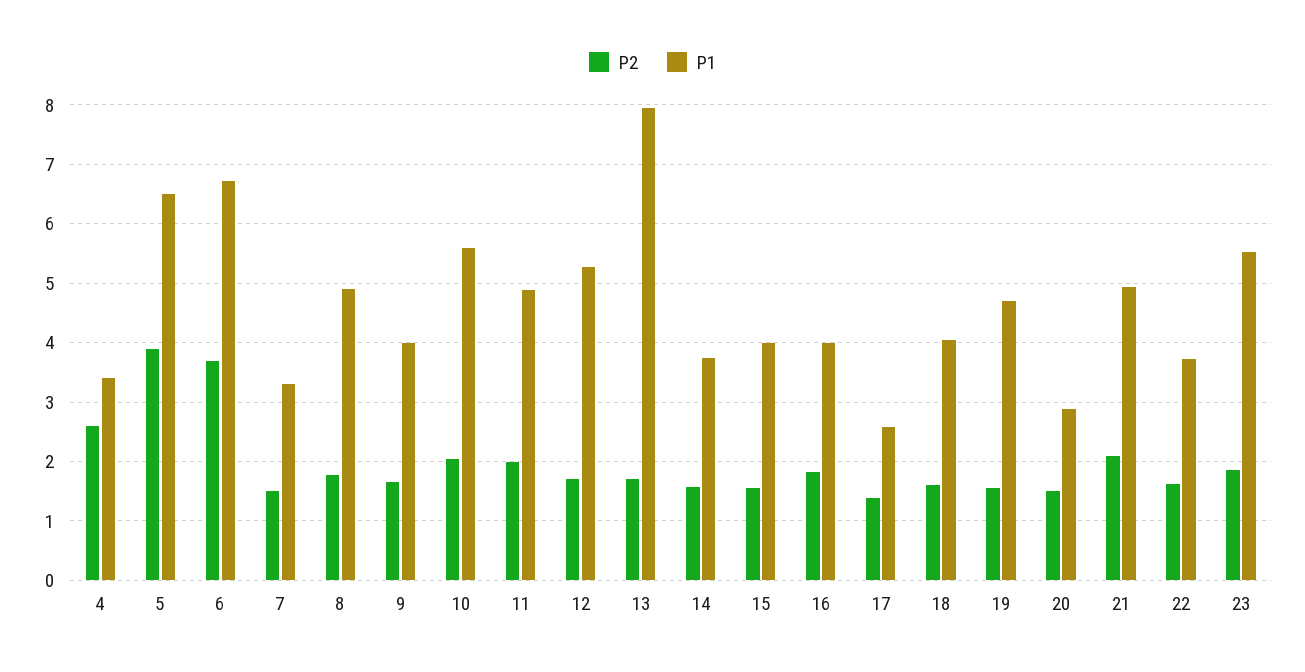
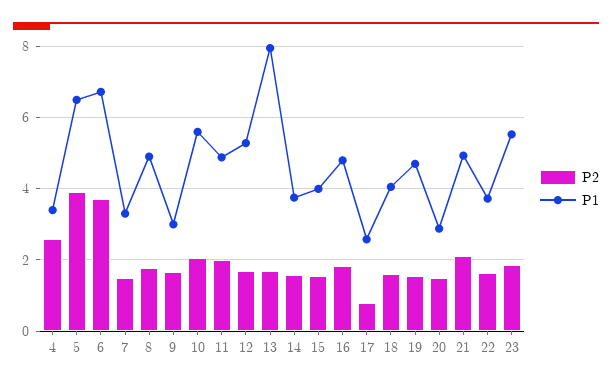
P1, 9: 4 -> 3
P1, 16: 4 -> 4.8
P2, 17: 1.4 -> 0.8

